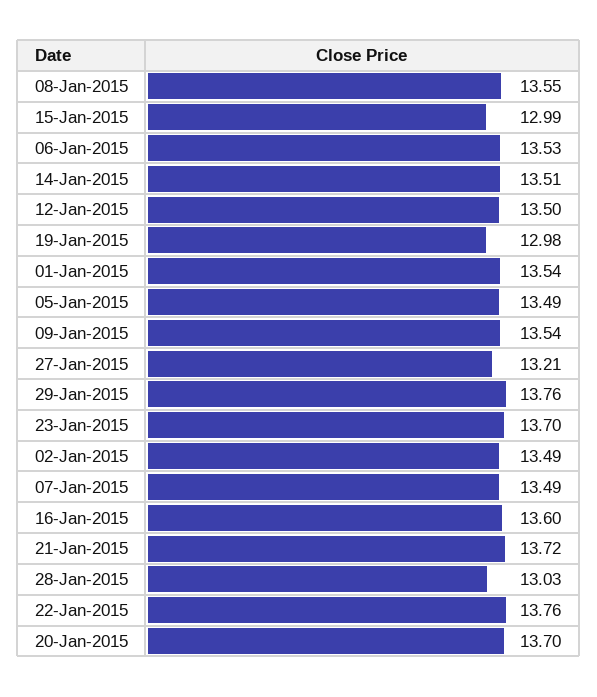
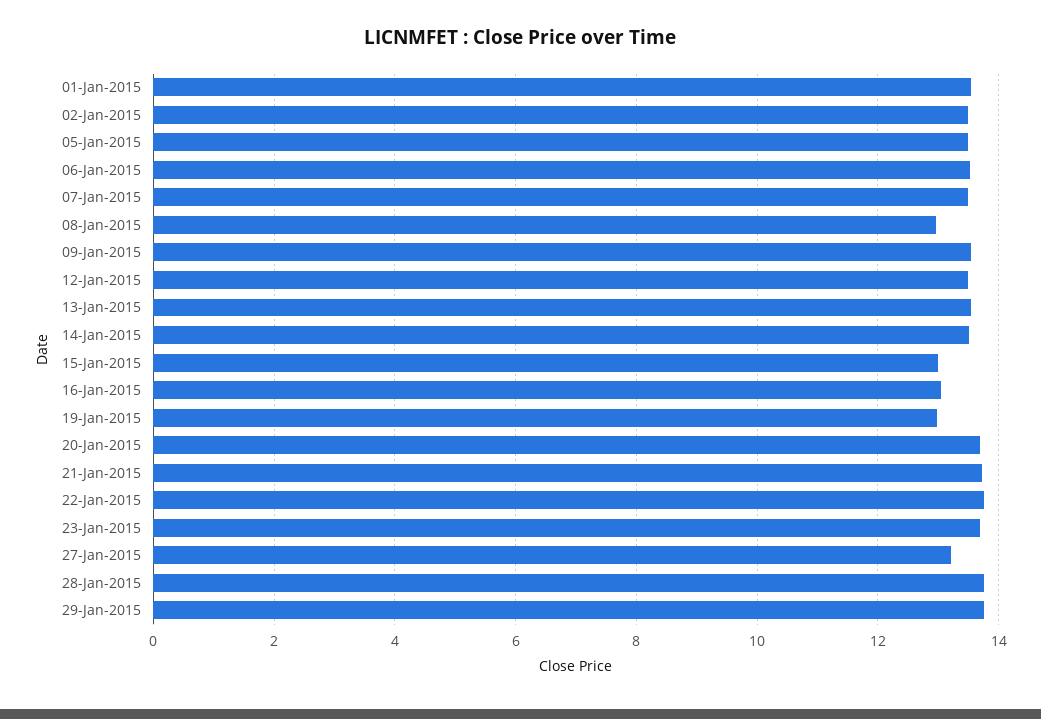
08-Jan-2015: 13.55 -> 13
16-Jan-2015: 13.6 -> 13
28-Jan-2015: 13.03 -> 13.8
13-Jan-2015: none -> 13.6

